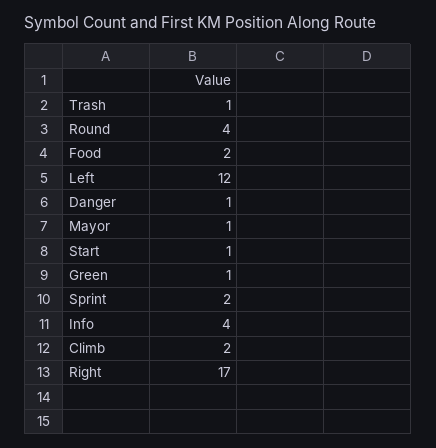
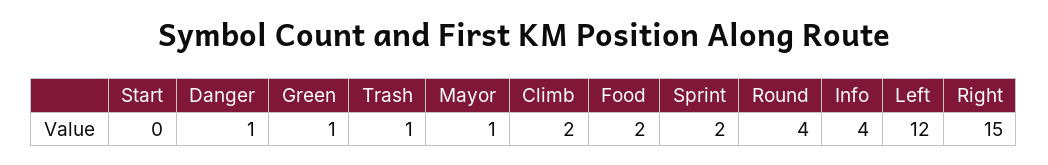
Start: 1 -> 0
Right: 17 -> 15

